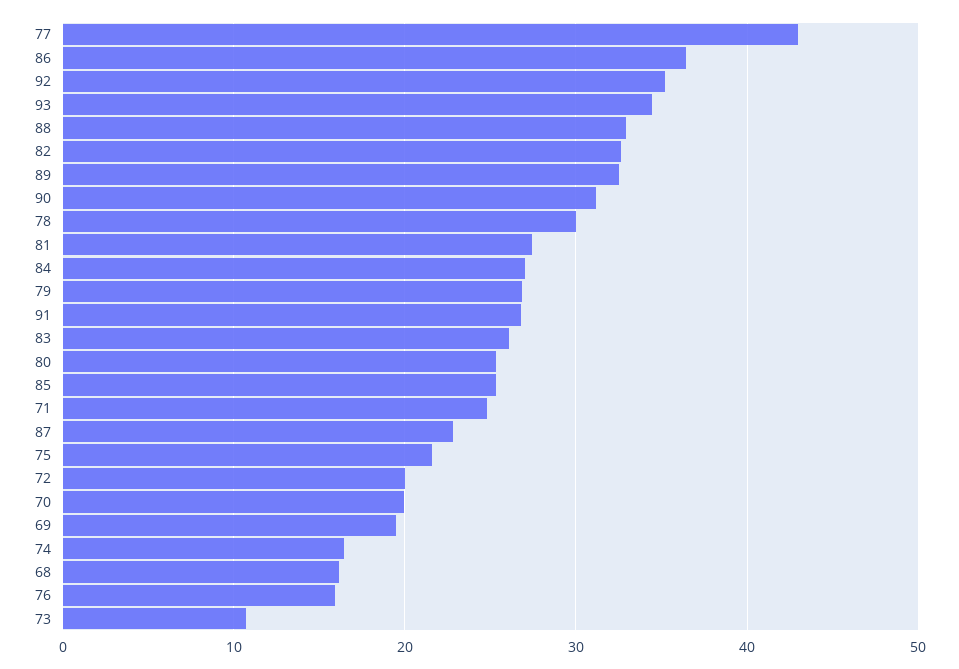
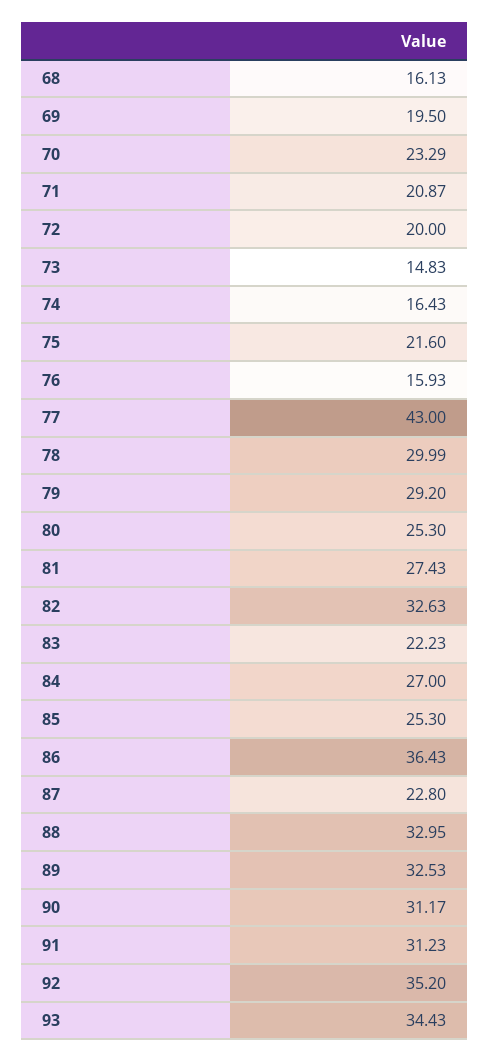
79: 27 -> 29.2
91: 27 -> 31.23
83: 26 -> 22.23
71: 25 -> 20.87
70: 20 -> 23.29
73: 11 -> 14.83

